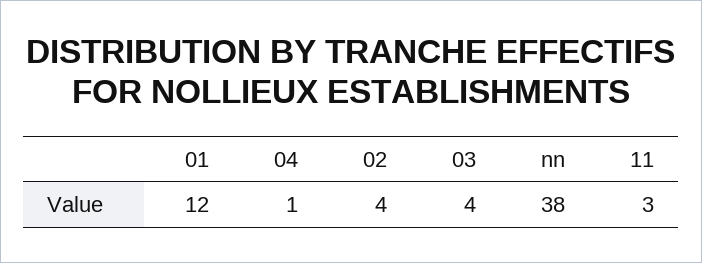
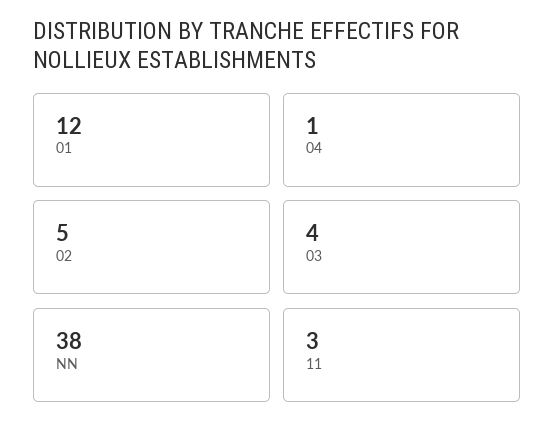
02: 4 -> 5

